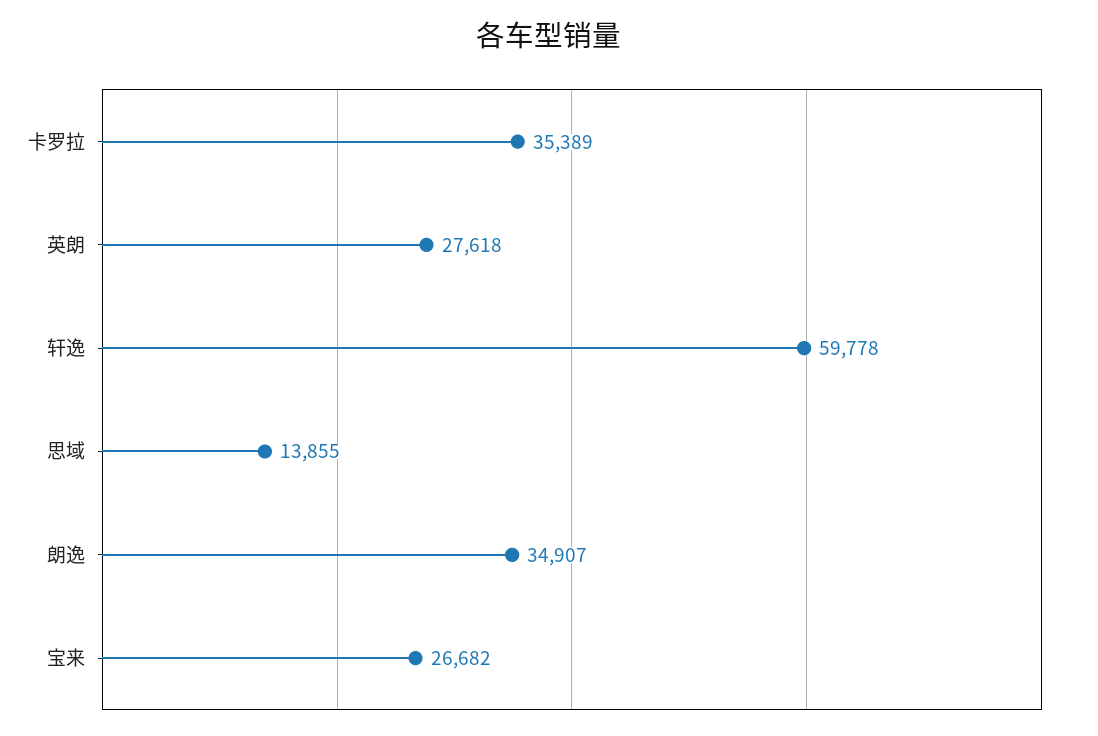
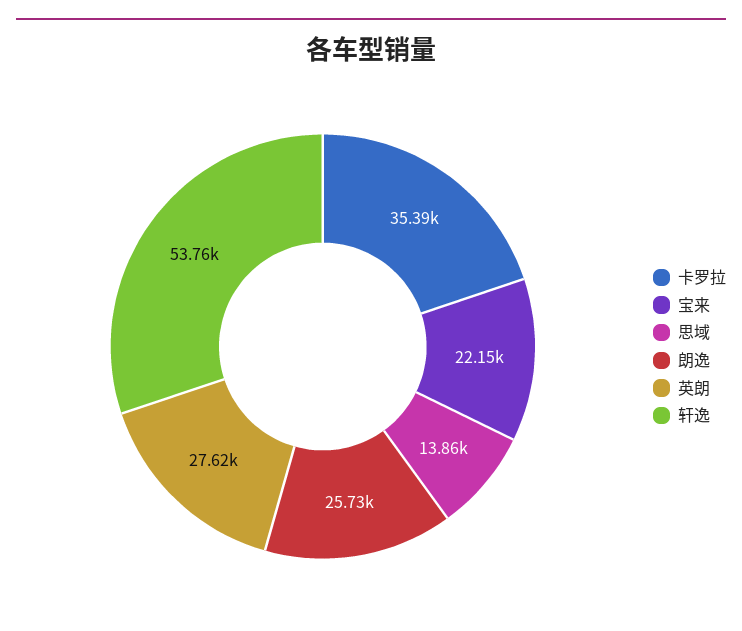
轩逸: 59778 -> 53760
朗逸: 34907 -> 25730
宝来: 26682 -> 22150

